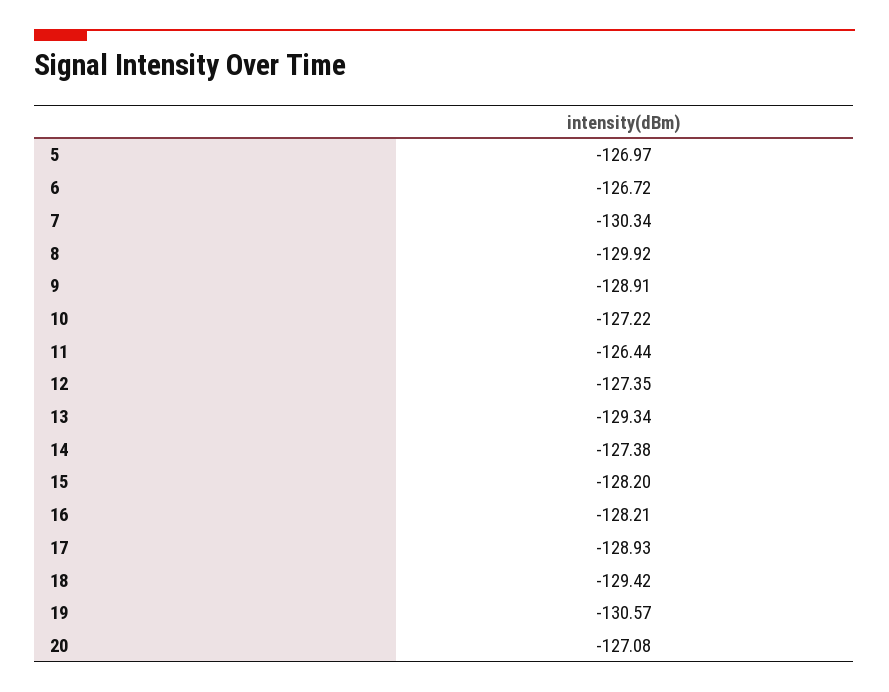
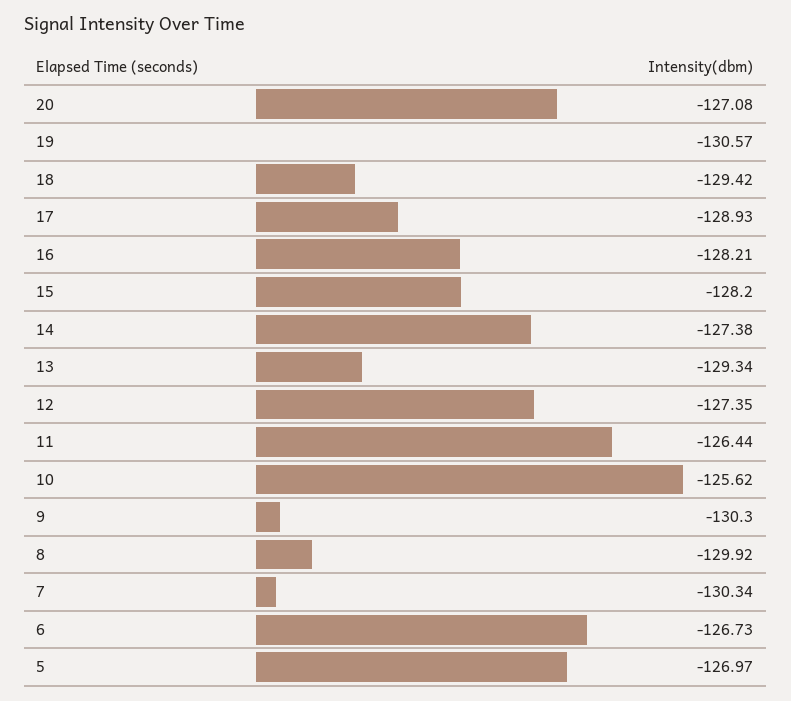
6: -126.72 -> -126.73
9: -128.91 -> -130.3
10: -127.22 -> -125.62

